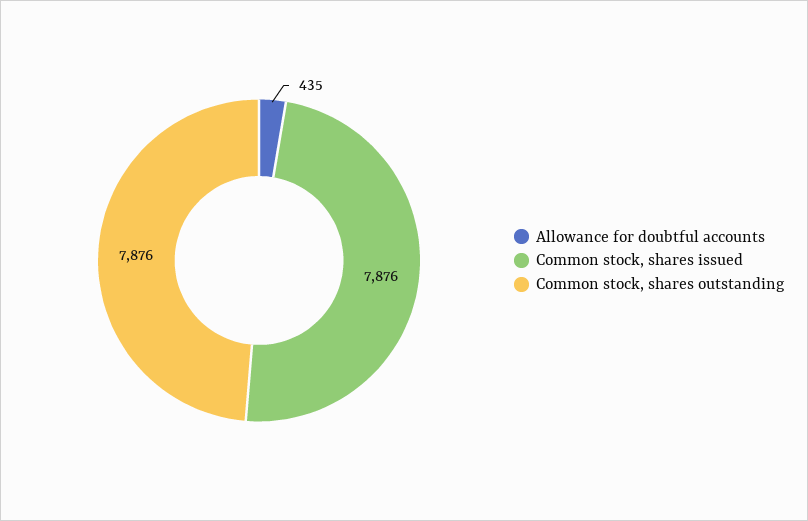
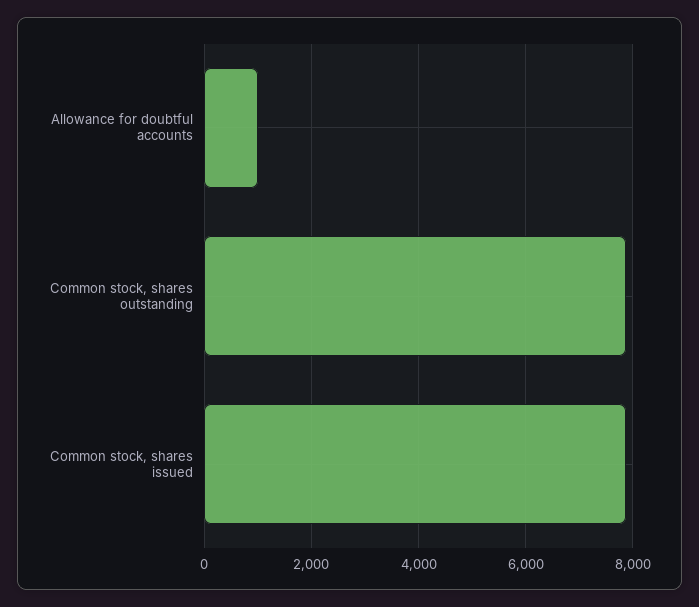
Allowance for doubtful accounts: 435 -> 1000

